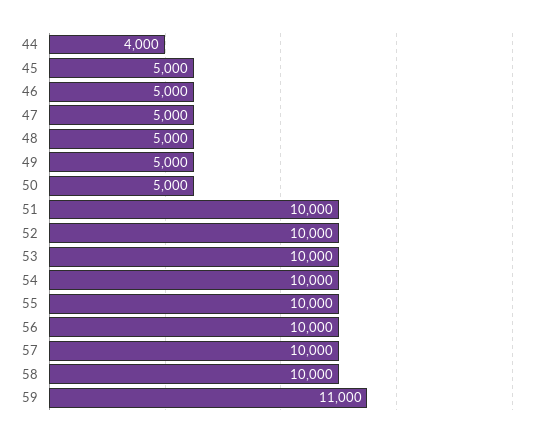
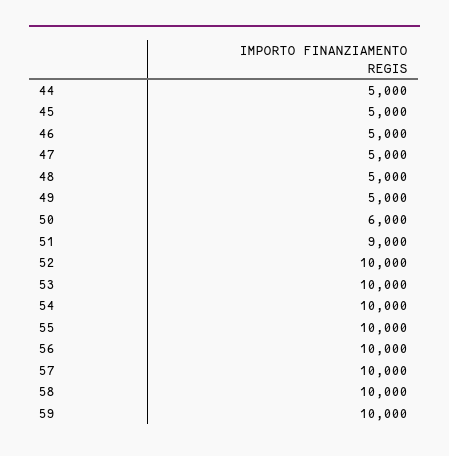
44: 4000 -> 5000
50: 5000 -> 6000
51: 10000 -> 9000
59: 11000 -> 10000

